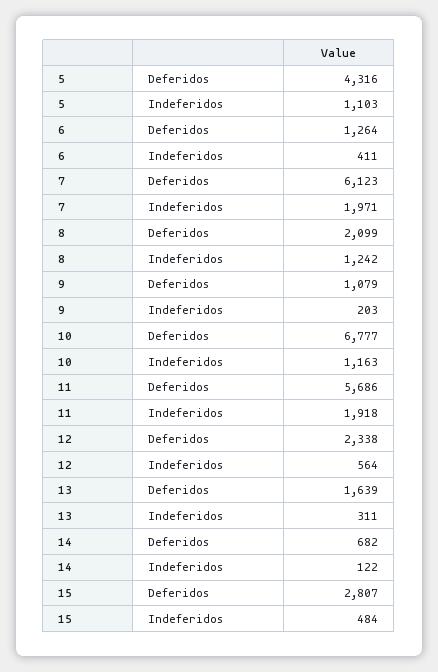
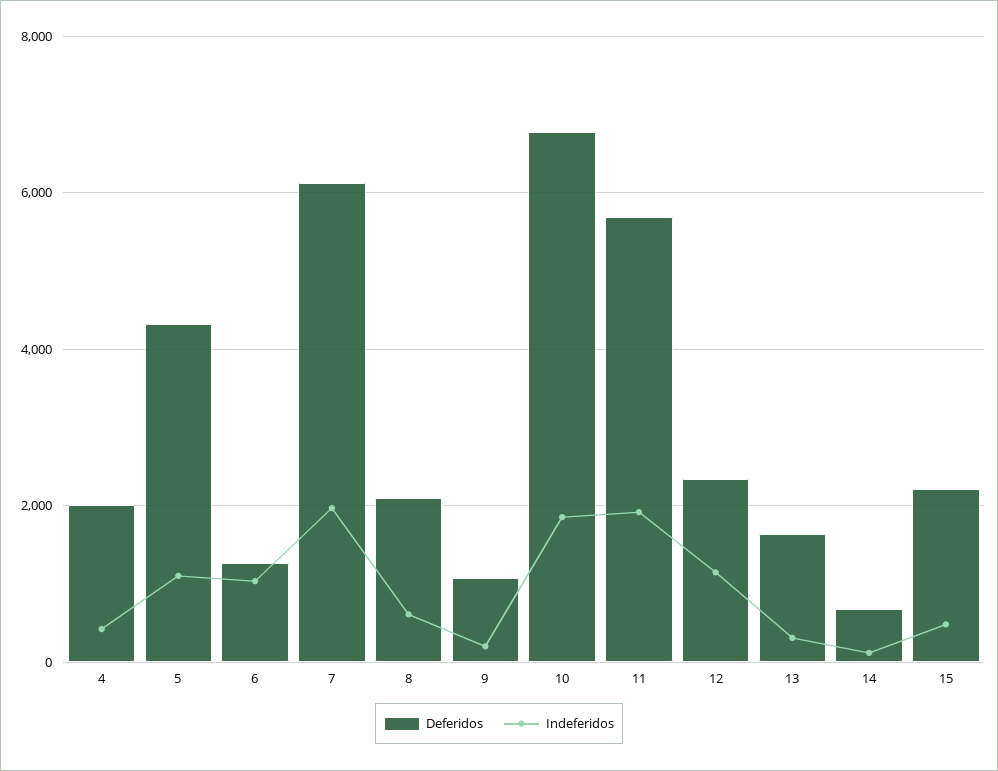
Indeferidos, 6: 411 -> 1000
Indeferidos, 8: 1242 -> 600
Indeferidos, 10: 1163 -> 1800
Indeferidos, 12: 564 -> 1200
Deferidos, 15: 2807 -> 2200
Deferidos, 4: none -> 2000
Indeferidos, 4: none -> 400

